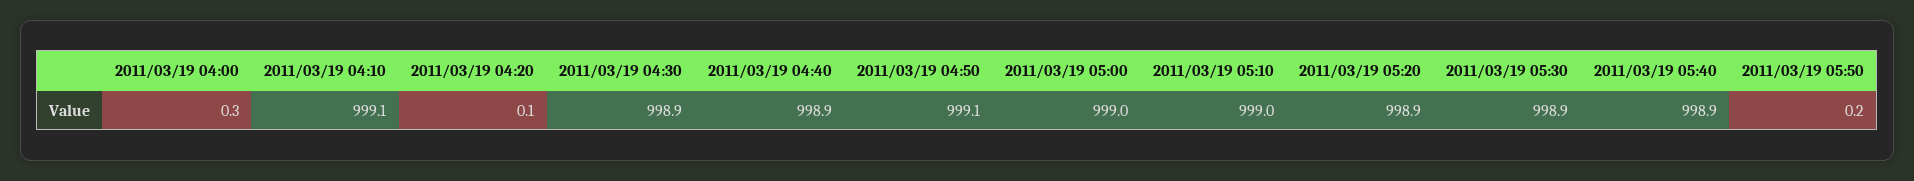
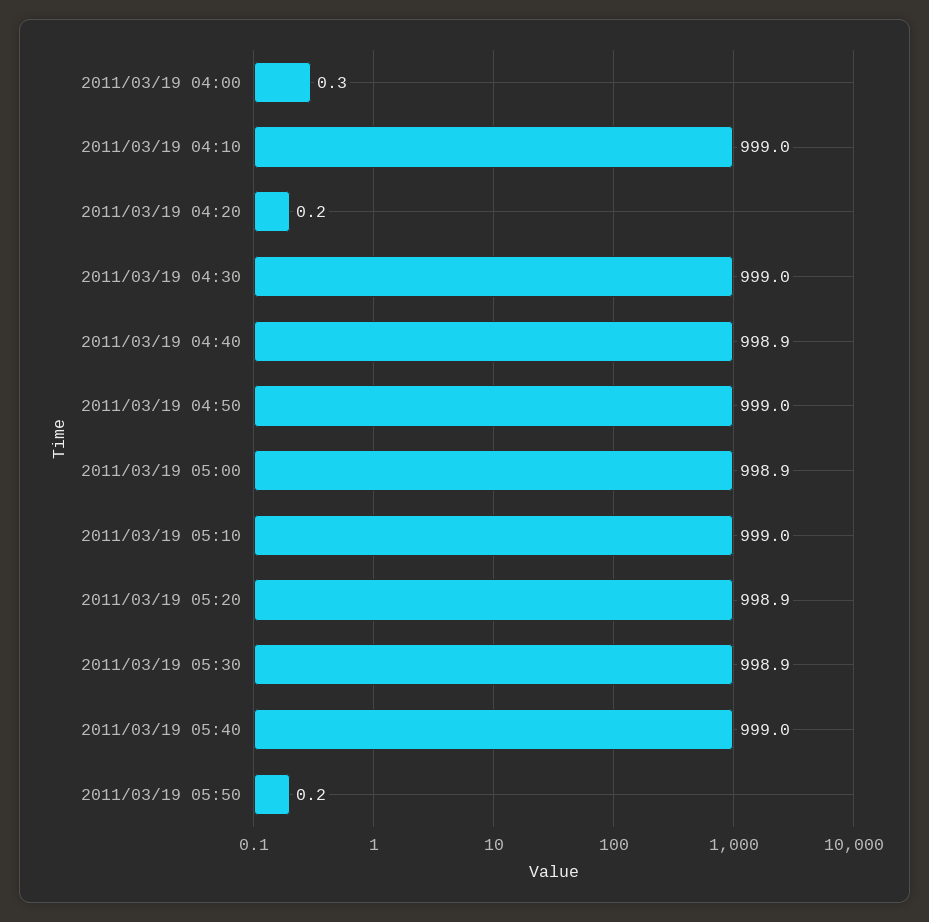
2011/03/19 04:10: 999.1 -> 999
2011/03/19 04:20: 0.1 -> 0.2
2011/03/19 04:30: 998.9 -> 999
2011/03/19 04:50: 999.1 -> 999
2011/03/19 05:00: 999 -> 998.9
2011/03/19 05:40: 998.9 -> 999

